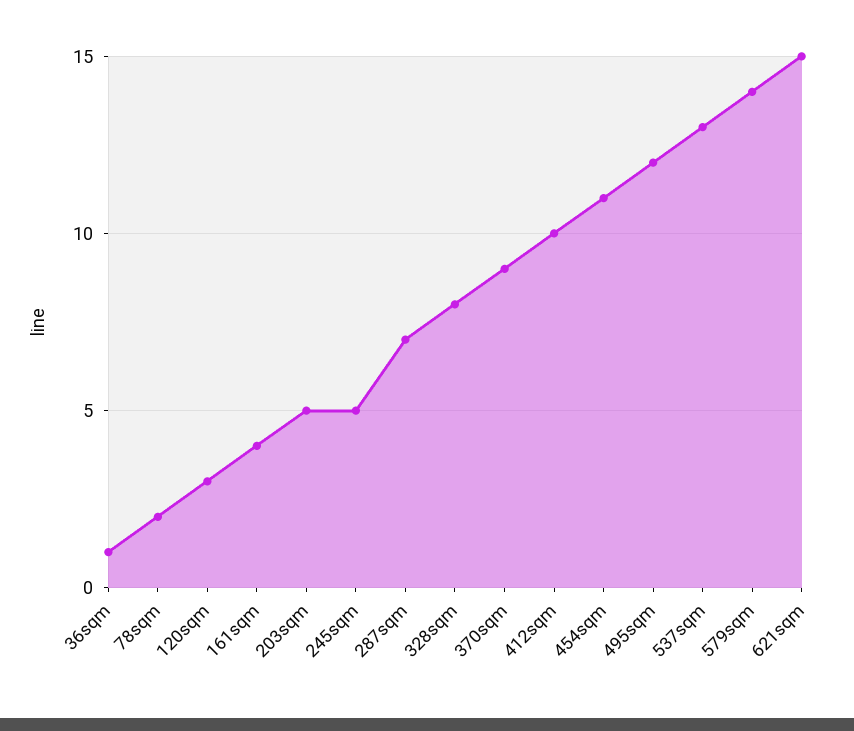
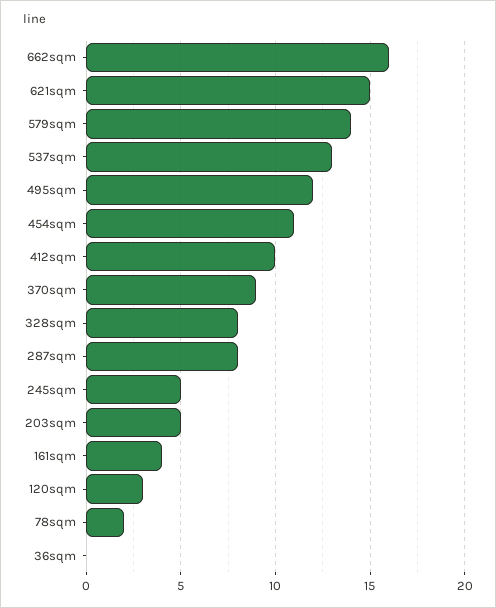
36sqm: 1 -> 0
287sqm: 7 -> 8
662sqm: none -> 16

